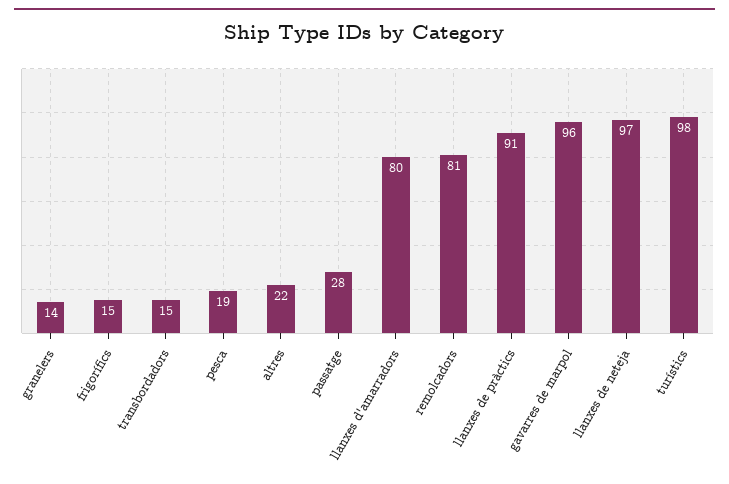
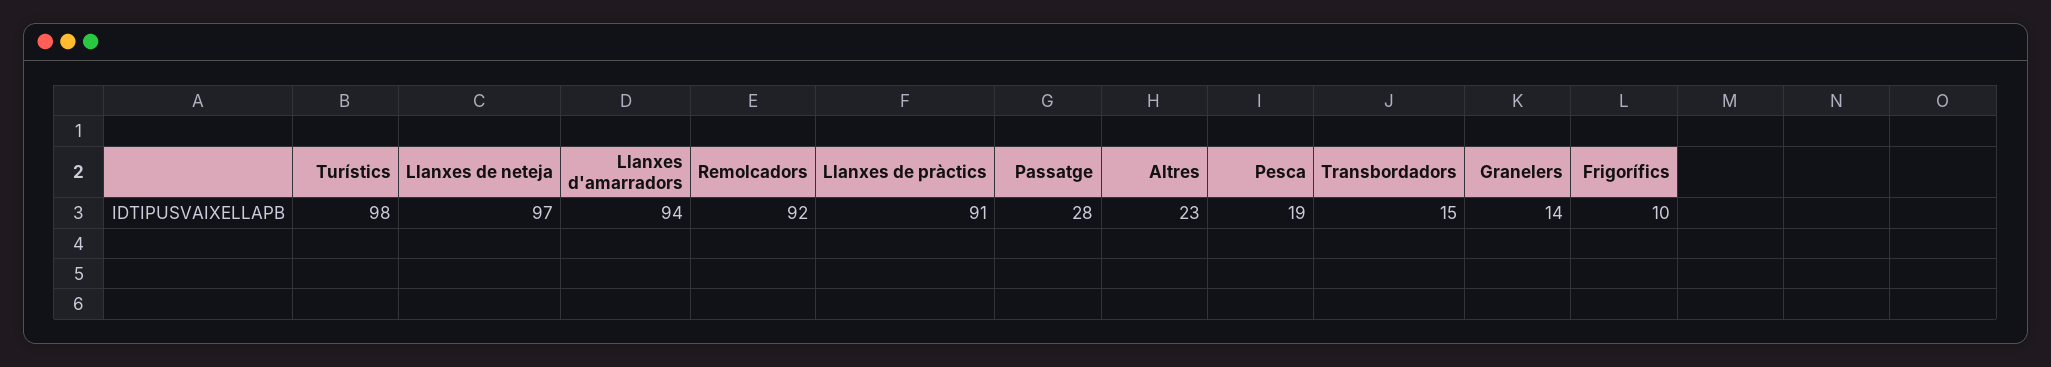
frigorífics: 15 -> 10
altres: 22 -> 23
llanxes d'amarradors: 80 -> 94
remolcadors: 81 -> 92
gavarres de marpol: 96 -> none

